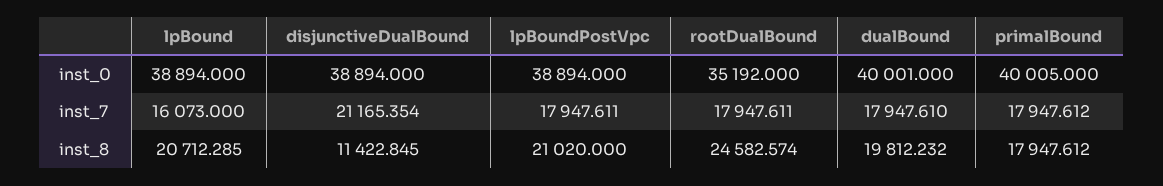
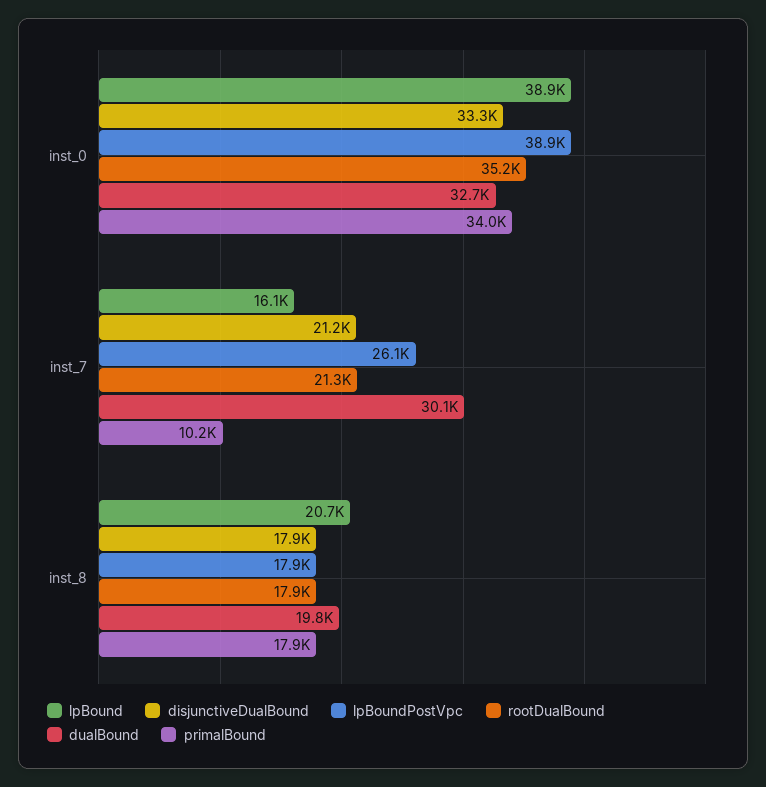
disjunctiveDualBound, inst_0: 38894 -> 33300
dualBound, inst_0: 40001 -> 32700
primalBound, inst_0: 40005 -> 34000
lpBoundPostVpc, inst_7: 17947.611 -> 26100
rootDualBound, inst_7: 17947.611 -> 21300
dualBound, inst_7: 17947.61 -> 30100
primalBound, inst_7: 17947.612 -> 10200
disjunctiveDualBound, inst_8: 11422.845 -> 17900
lpBoundPostVpc, inst_8: 21020 -> 17900
rootDualBound, inst_8: 24582.574 -> 17900

